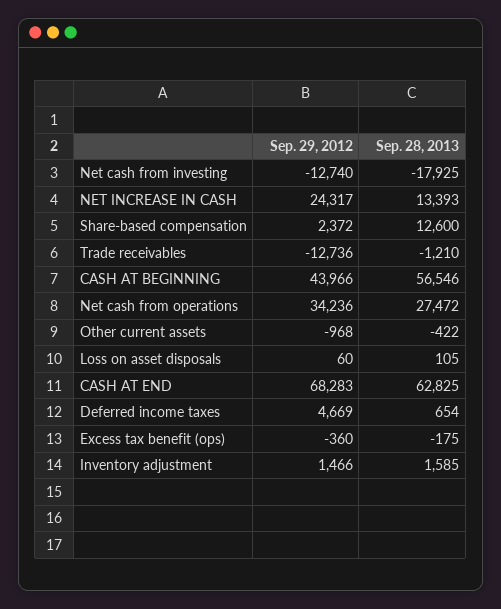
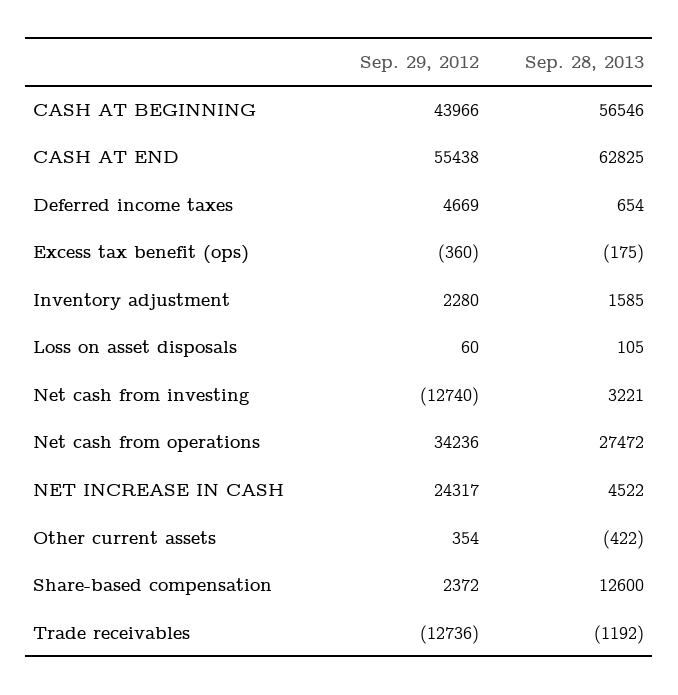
Sep. 28, 2013, Net cash from investing: -17925 -> 3221
Sep. 28, 2013, NET INCREASE IN CASH: 13393 -> 4522
Sep. 28, 2013, Trade receivables: -1210 -> -1192
Sep. 29, 2012, Other current assets: -968 -> 354
Sep. 29, 2012, CASH AT END: 68283 -> 55438
Sep. 29, 2012, Inventory adjustment: 1466 -> 2280

